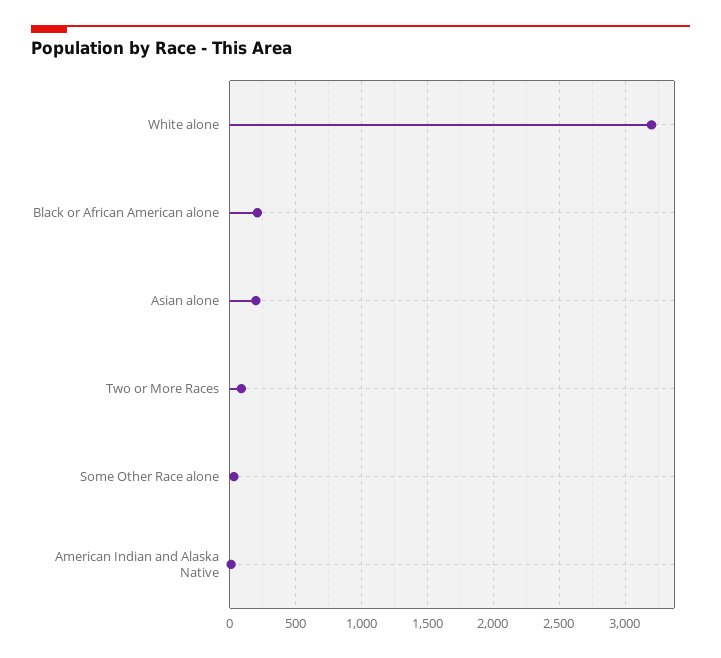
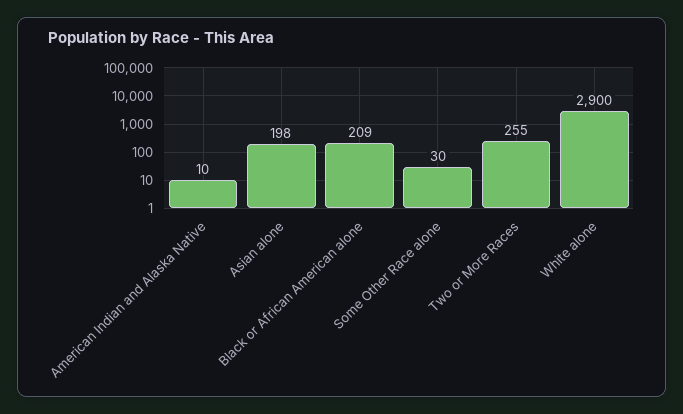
White alone: 3200 -> 2900
Two or More Races: 100 -> 255

